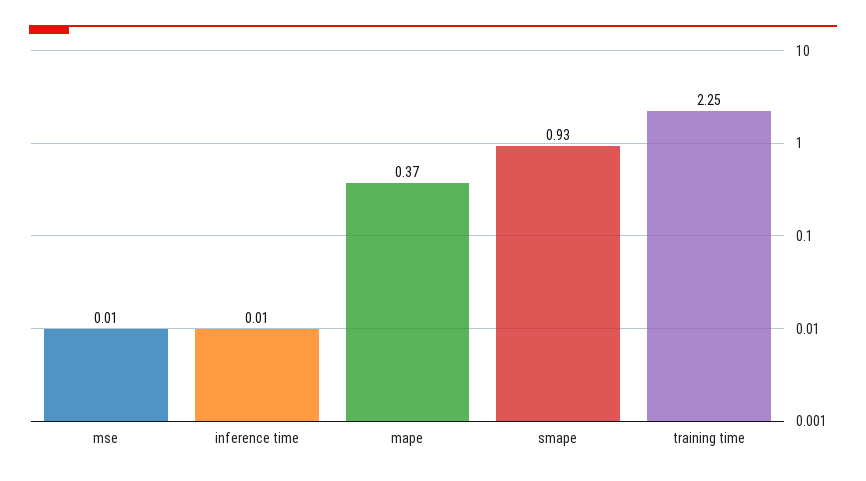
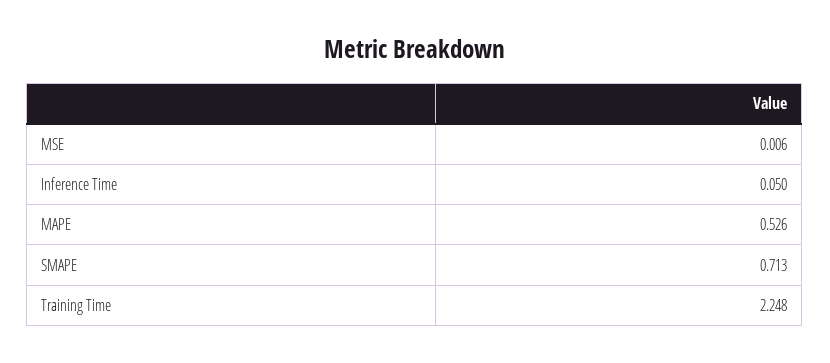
inference time: 0.01 -> 0.05
mape: 0.37 -> 0.526
smape: 0.93 -> 0.713

